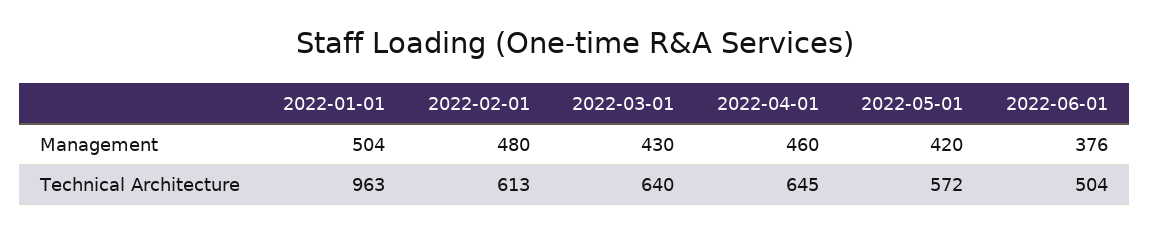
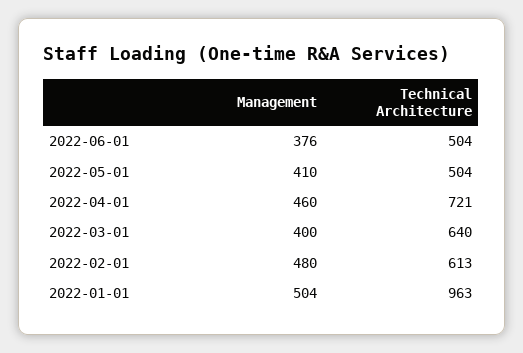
2022-03-01, Management: 430 -> 400
2022-05-01, Management: 420 -> 410
2022-04-01, Technical Architecture: 645 -> 721
2022-05-01, Technical Architecture: 572 -> 504

